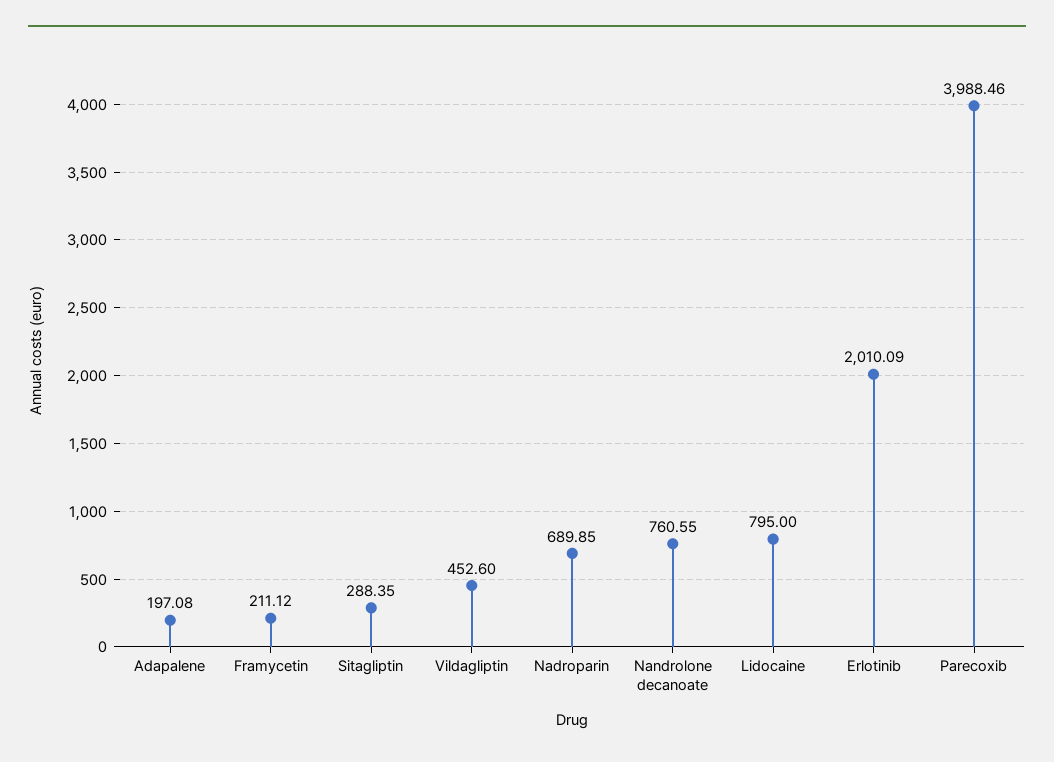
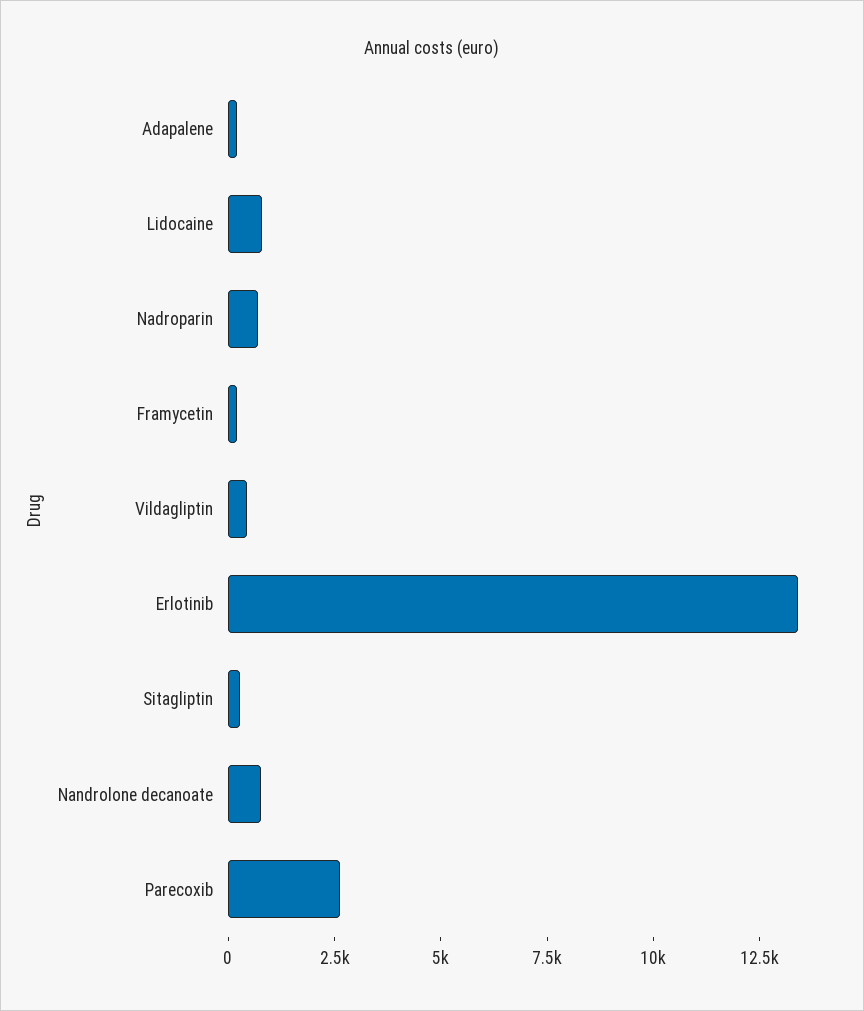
Erlotinib: 2010.09 -> 13500
Parecoxib: 3988.46 -> 2500

